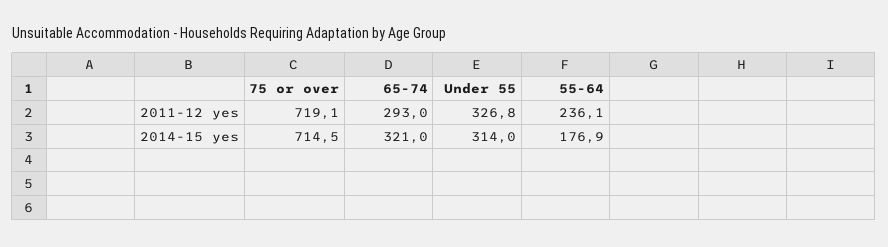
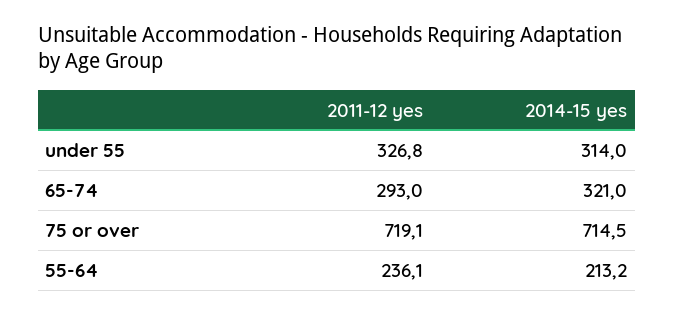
55-64, 2014-15 yes: 176.9 -> 213.2

